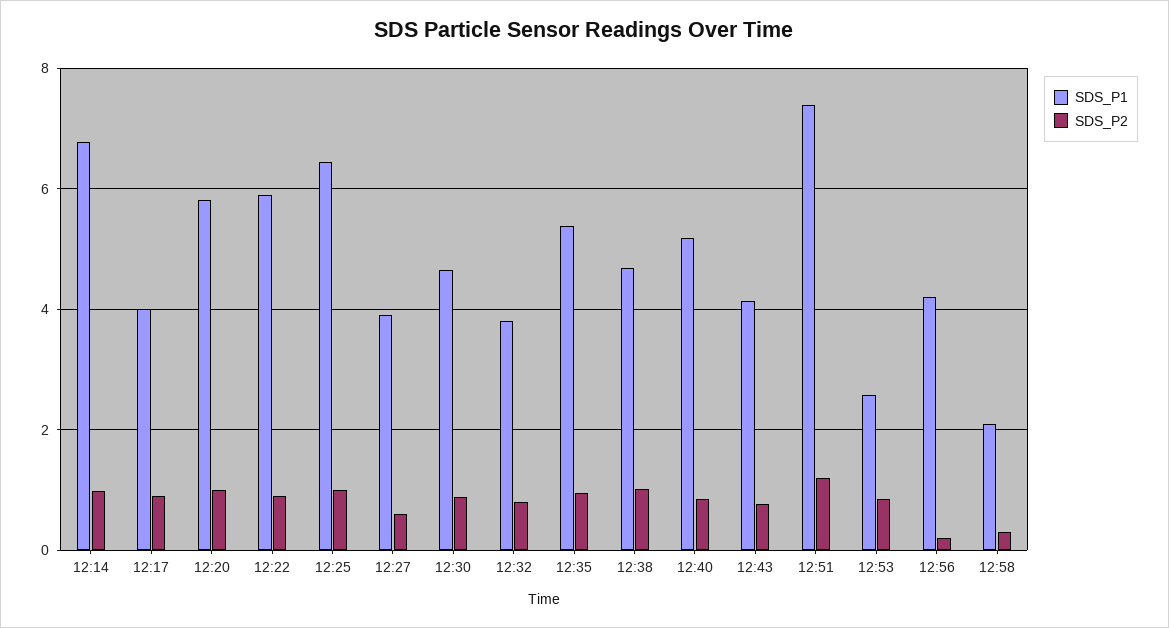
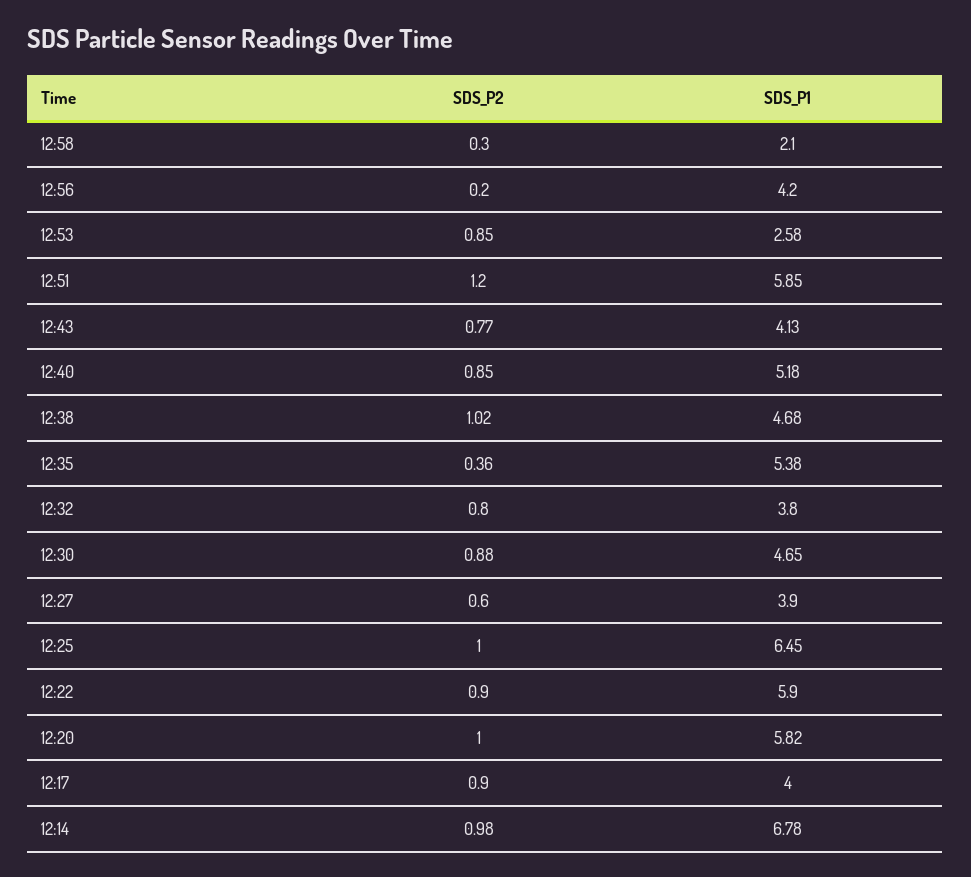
SDS_P2, 12:35: 1 -> 0.36
SDS_P1, 12:51: 7.4 -> 5.85

